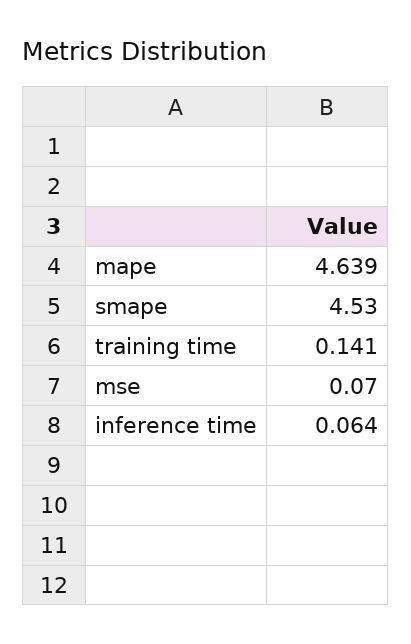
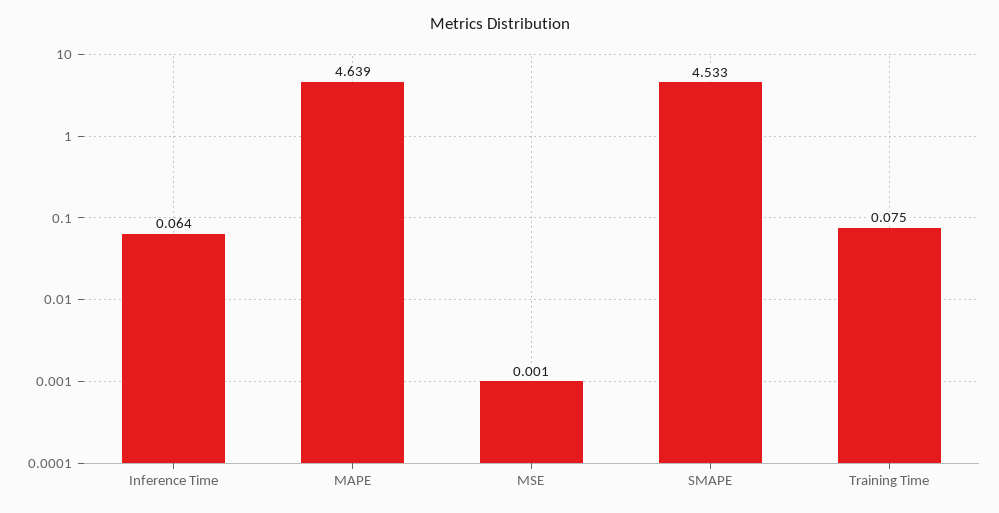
smape: 4.53 -> 4.533
training time: 0.141 -> 0.075
mse: 0.07 -> 0.001

